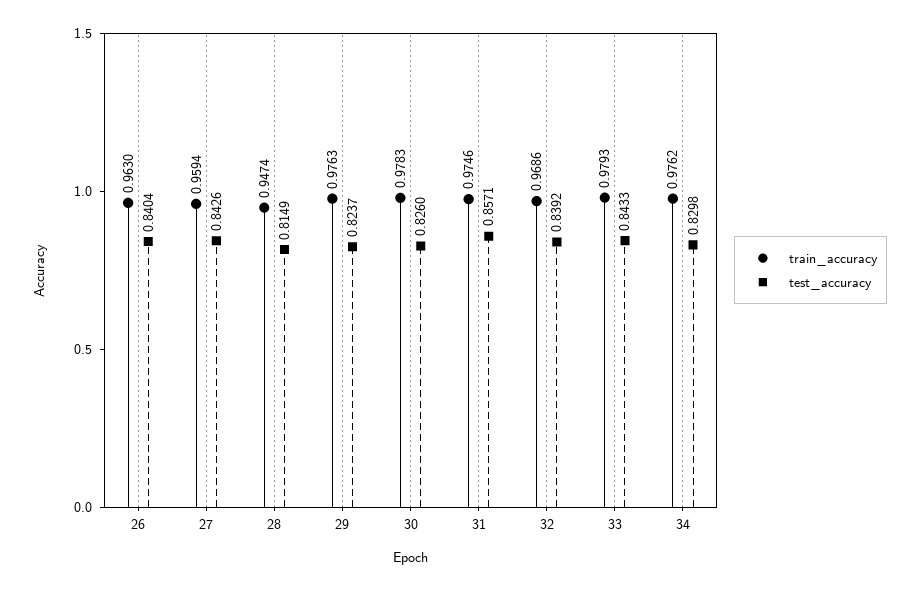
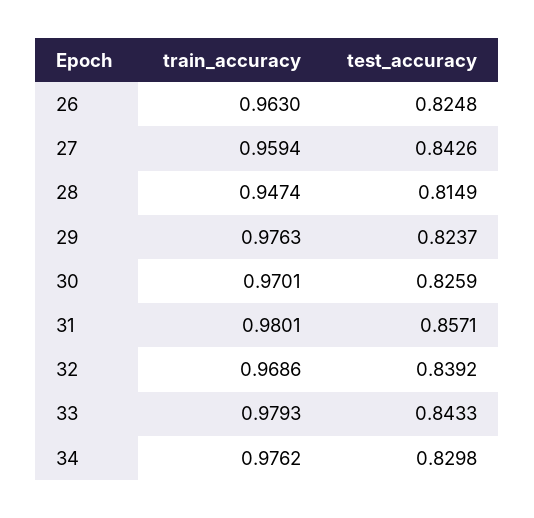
test_accuracy, 26: 0.8404 -> 0.8248
train_accuracy, 30: 0.9783 -> 0.9701
test_accuracy, 30: 0.826 -> 0.8259
train_accuracy, 31: 0.9746 -> 0.9801

